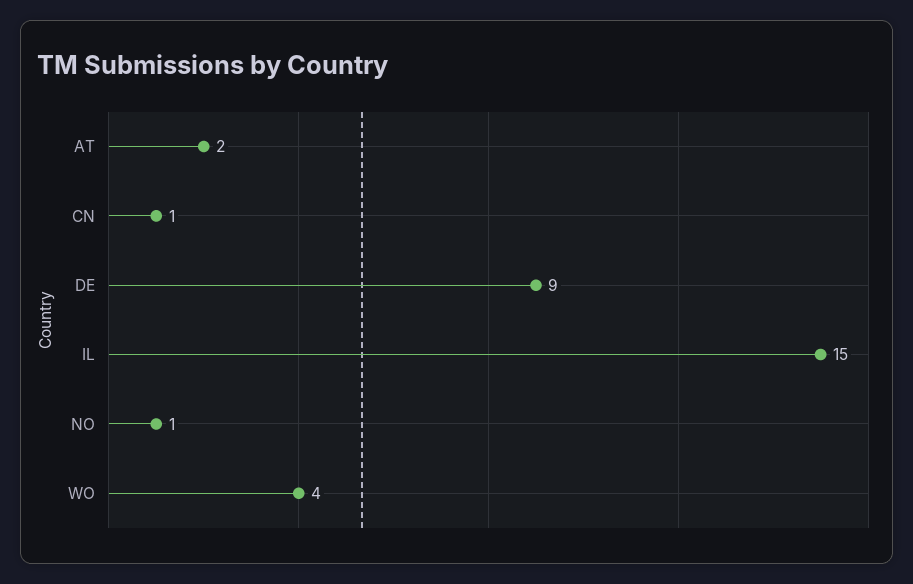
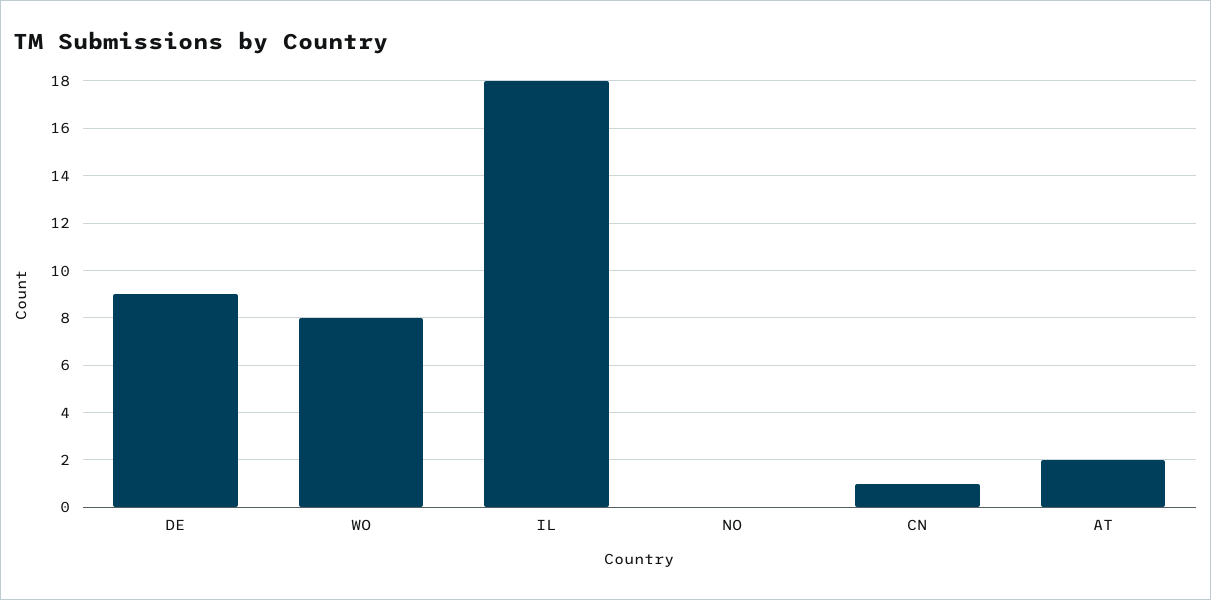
IL: 15 -> 18
NO: 1 -> 0
WO: 4 -> 8

